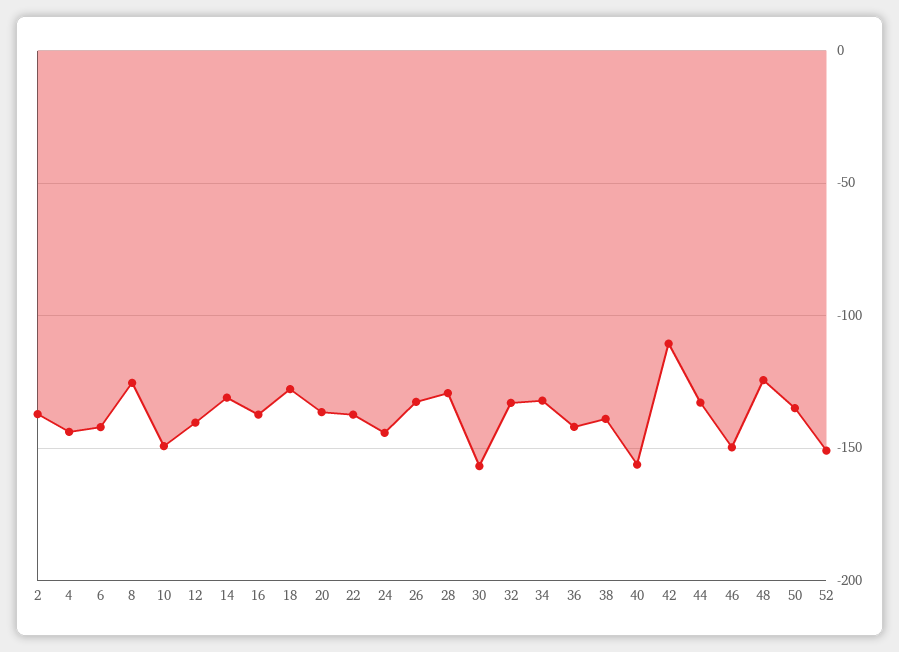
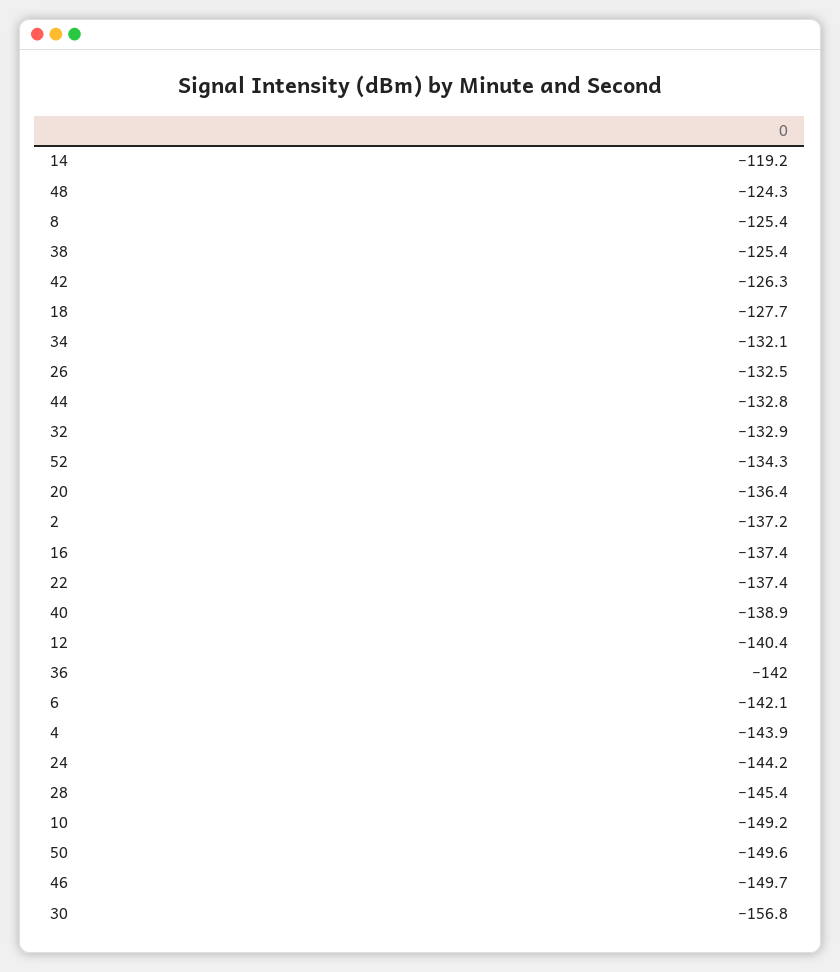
14: -130 -> -119.2
28: -130 -> -145.4
38: -140 -> -125.4
40: -155 -> -138.9
42: -110 -> -126.3
50: -135 -> -149.6
52: -150 -> -134.3

